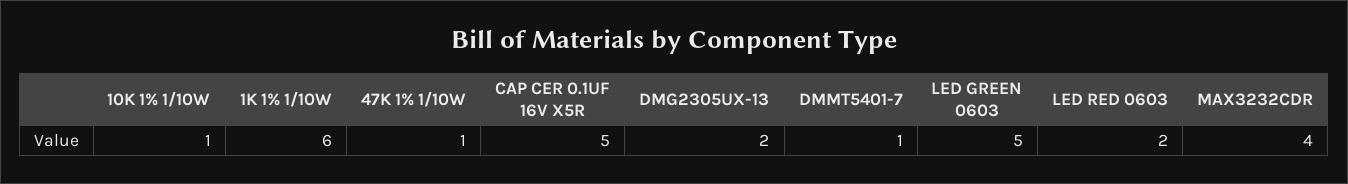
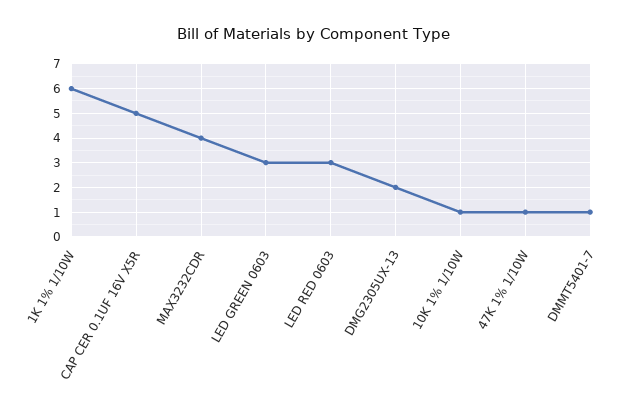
LED GREEN 0603: 5 -> 3
LED RED 0603: 2 -> 3

